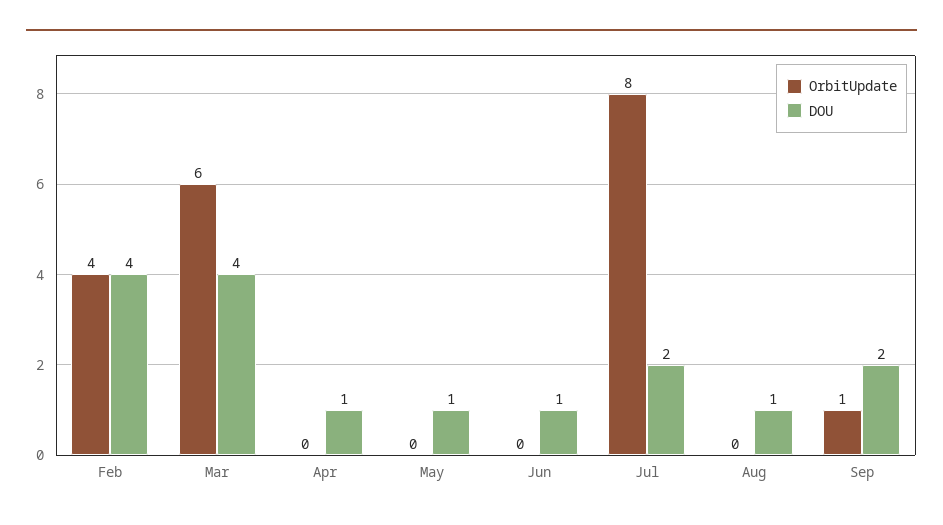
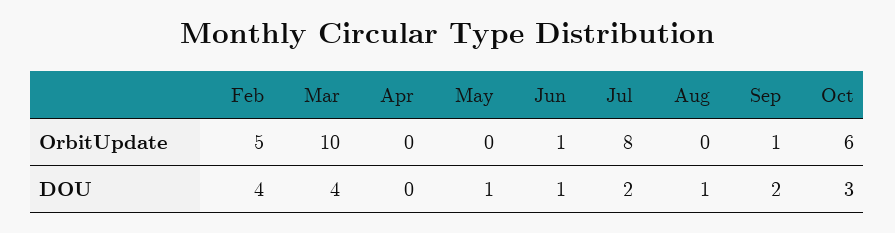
OrbitUpdate, Feb: 4 -> 5
OrbitUpdate, Mar: 6 -> 10
DOU, Apr: 1 -> 0
OrbitUpdate, Jun: 0 -> 1
OrbitUpdate, Oct: none -> 6
DOU, Oct: none -> 3

